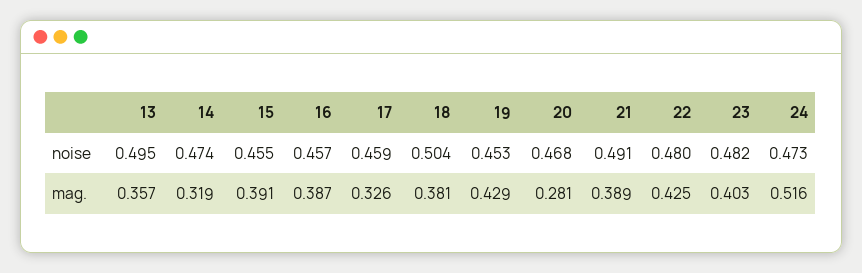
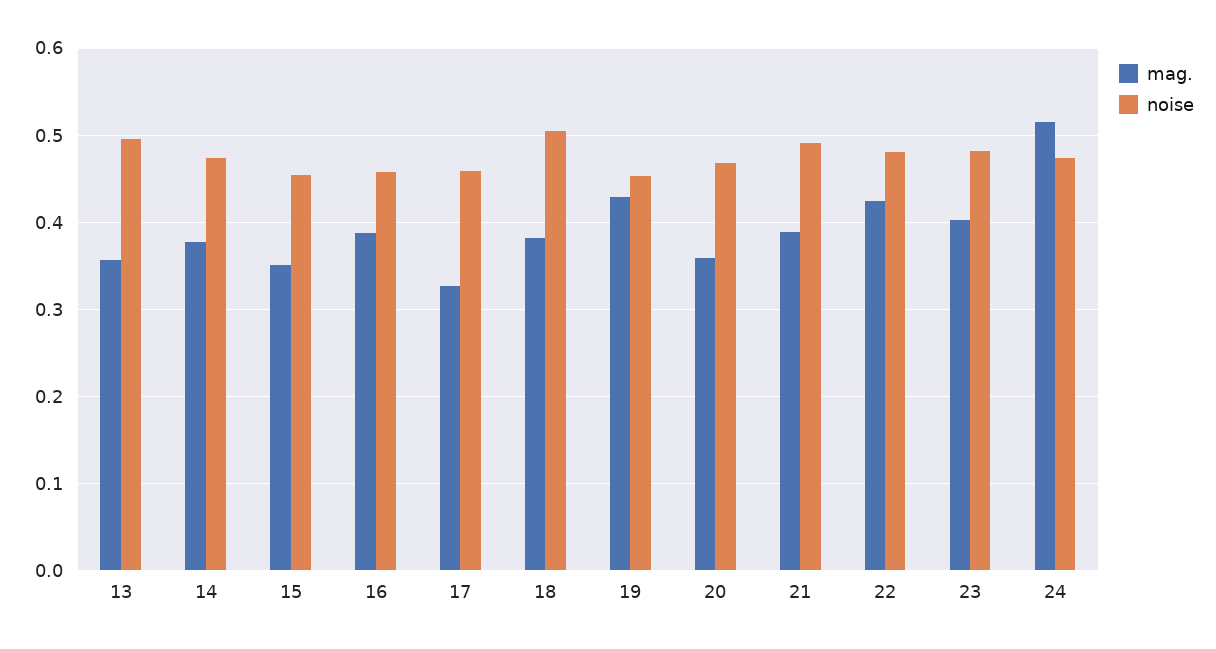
mag., 14: 0.319 -> 0.38
mag., 15: 0.391 -> 0.35
mag., 20: 0.281 -> 0.36

